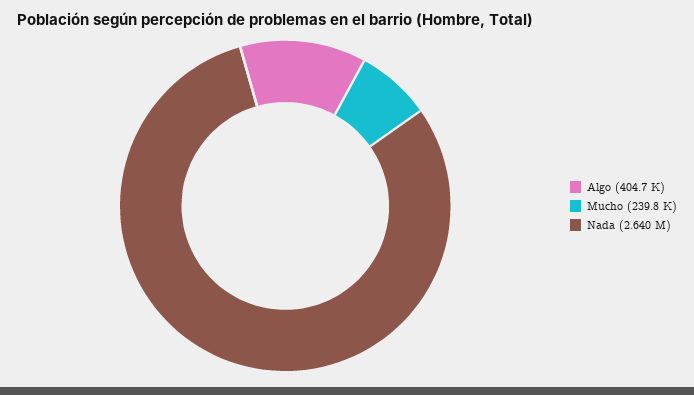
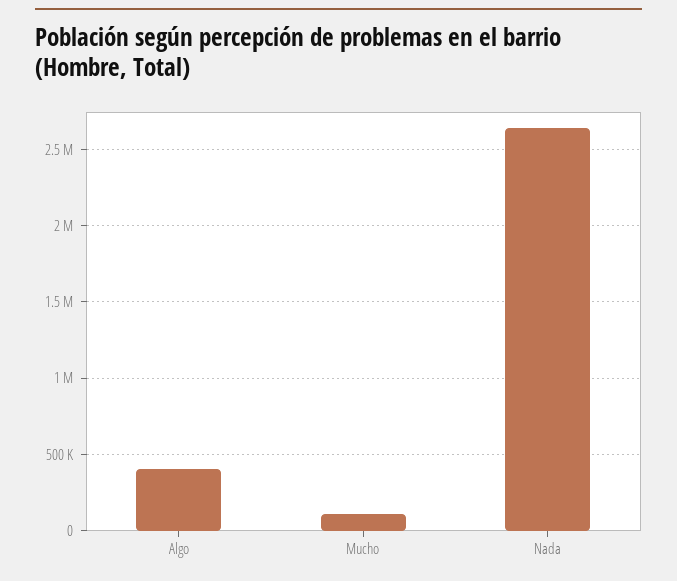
Mucho: 239800 -> 100000

